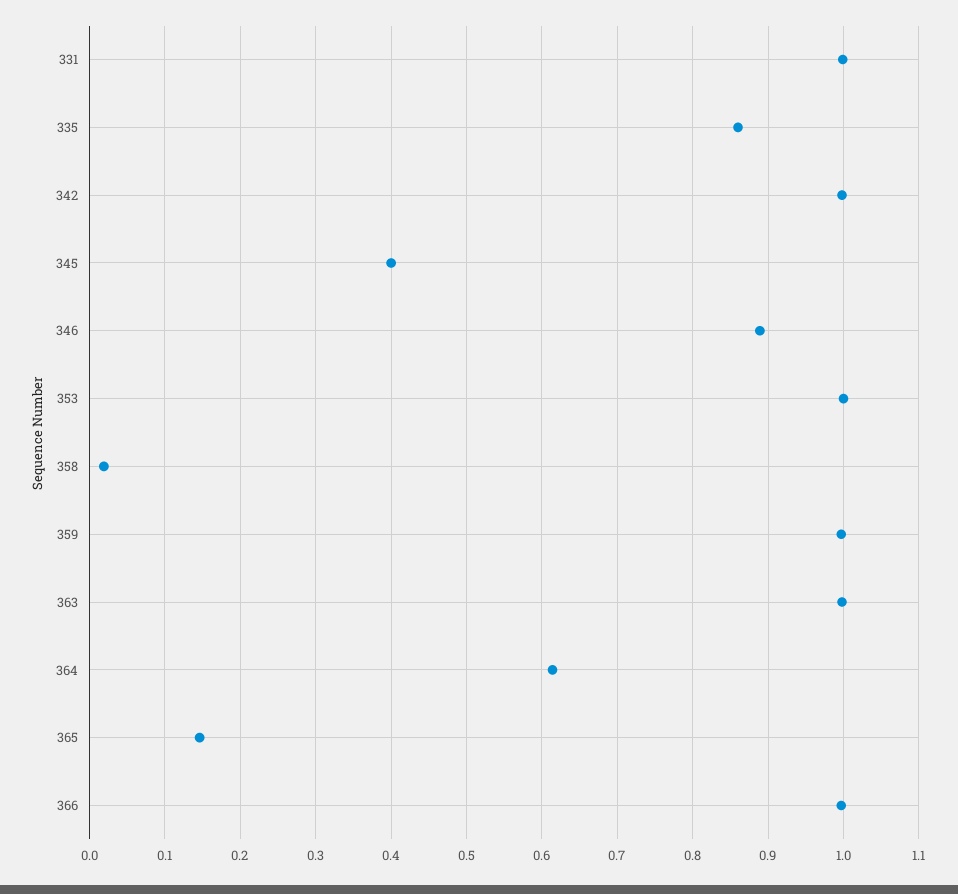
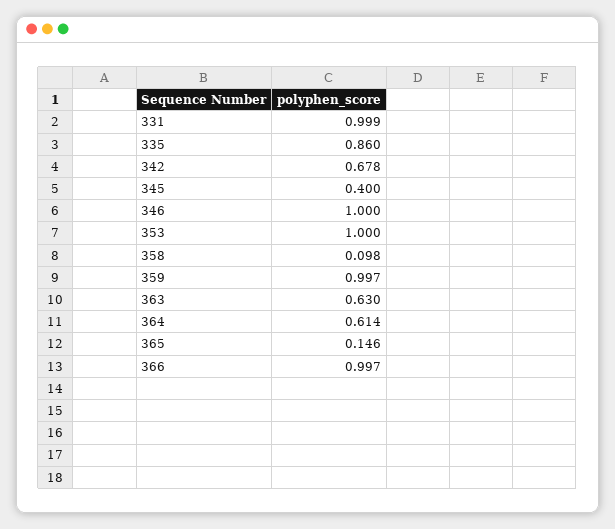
342: 1 -> 0.678
346: 0.89 -> 1
358: 0.02 -> 0.098
363: 1 -> 0.63

